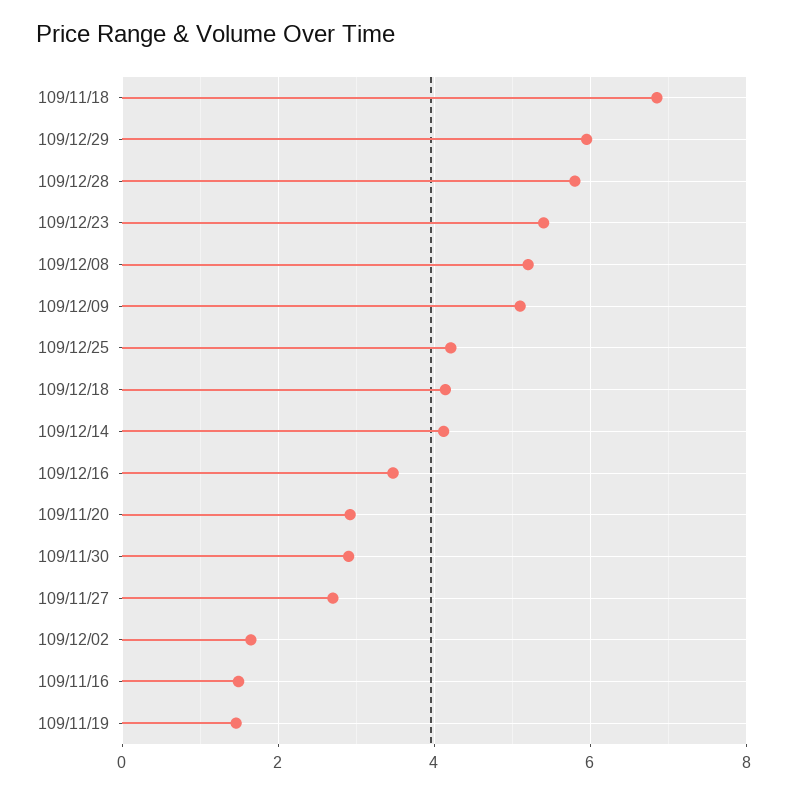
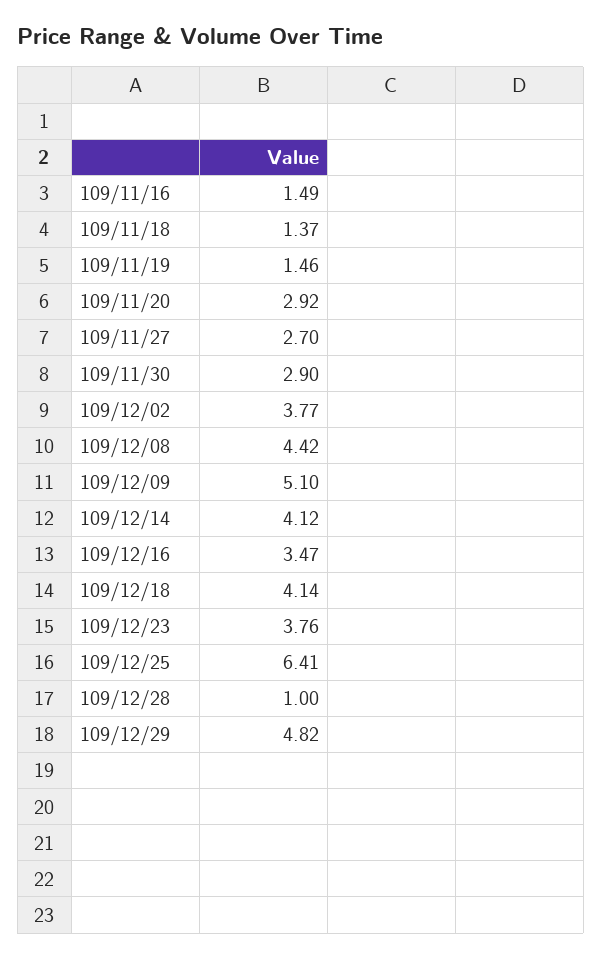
109/11/18: 6.8 -> 1.37
109/12/29: 6 -> 4.82
109/12/28: 5.8 -> 1
109/12/23: 5.4 -> 3.76
109/12/08: 5.2 -> 4.42
109/12/25: 4.2 -> 6.41
109/12/02: 1.6 -> 3.77

